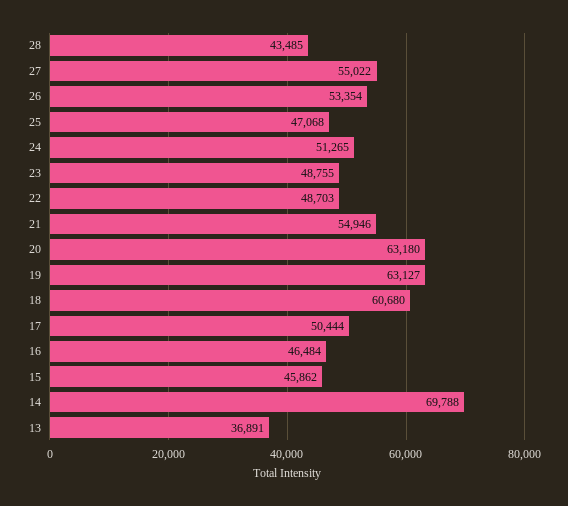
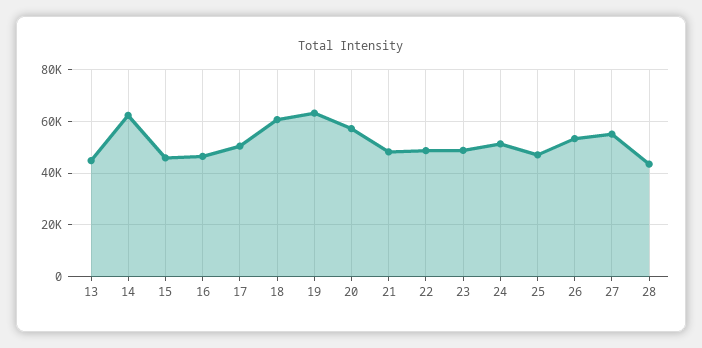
21: 54946 -> 47500
20: 63180 -> 57500
14: 69788 -> 62500
13: 36891 -> 45000

